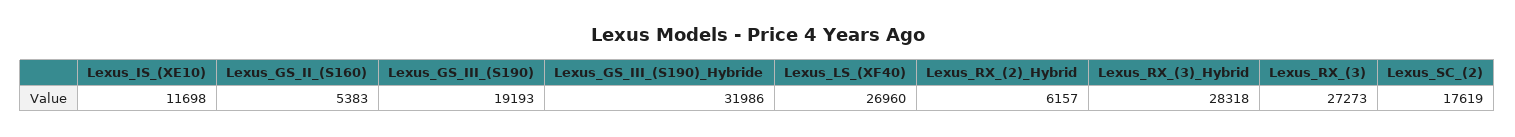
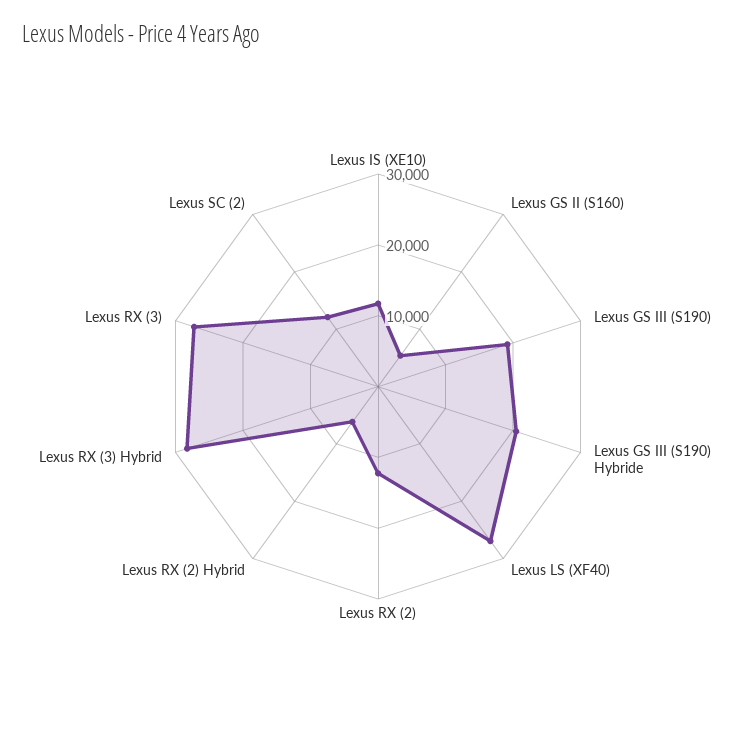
Lexus_GS_III_(S190)_Hybride: 31986 -> 20000
Lexus_SC_(2): 17619 -> 12000
Lexus RX (2): none -> 12000

